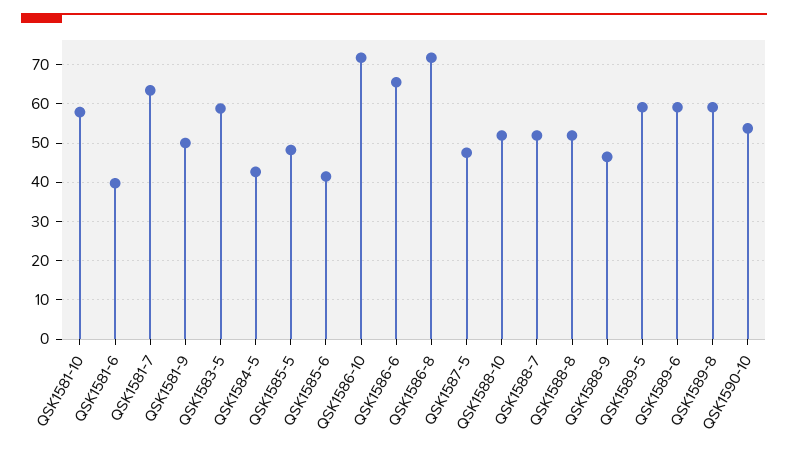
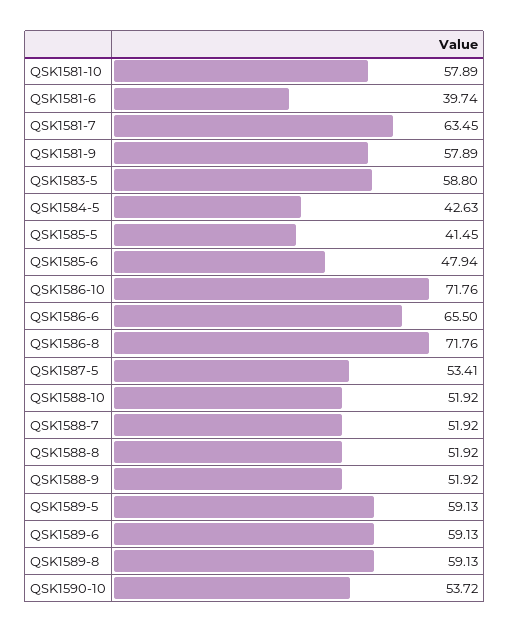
QSK1581-9: 50 -> 57.89
QSK1585-5: 48 -> 41.45
QSK1585-6: 42 -> 47.94
QSK1587-5: 48 -> 53.41
QSK1588-9: 46 -> 51.92

